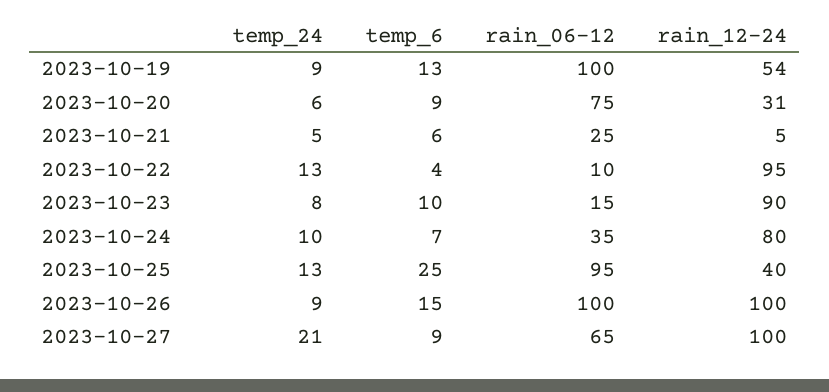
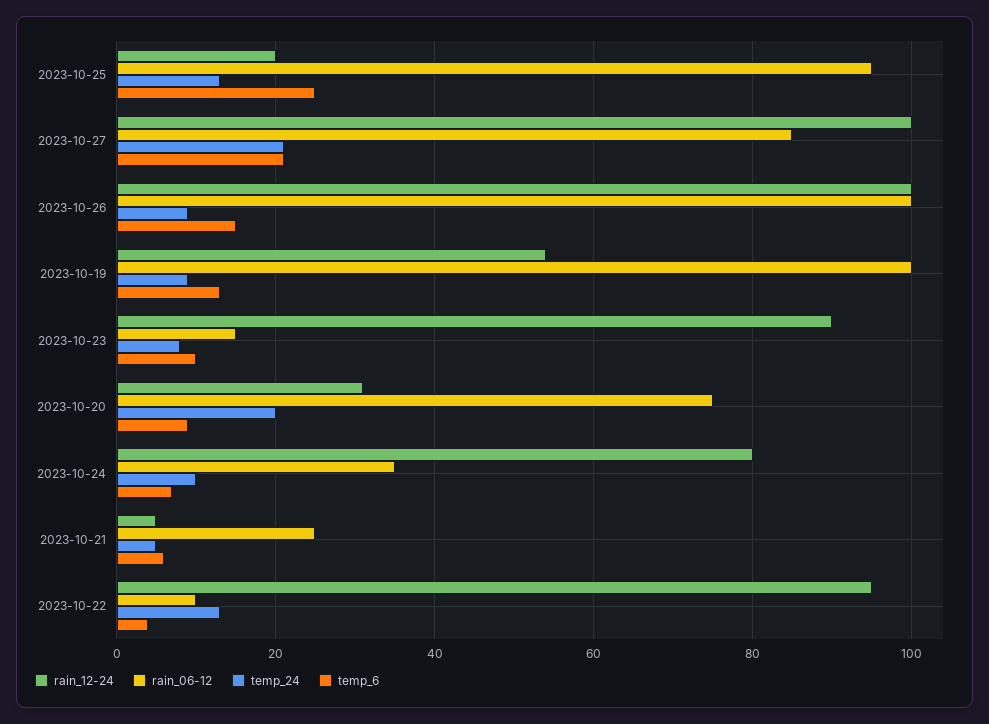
temp_24, 2023-10-20: 6 -> 20
rain_12-24, 2023-10-25: 40 -> 20
temp_6, 2023-10-27: 9 -> 20
rain_06-12, 2023-10-27: 65 -> 85

